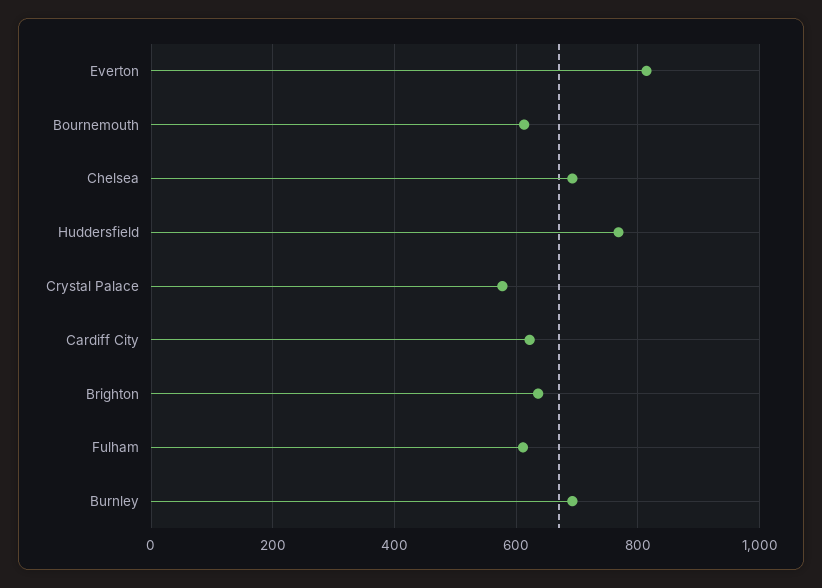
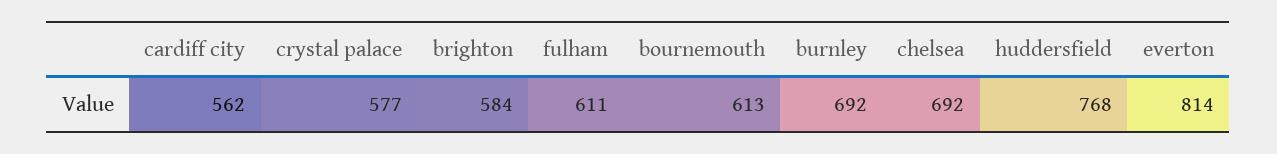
Cardiff City: 620 -> 562
Brighton: 640 -> 584

